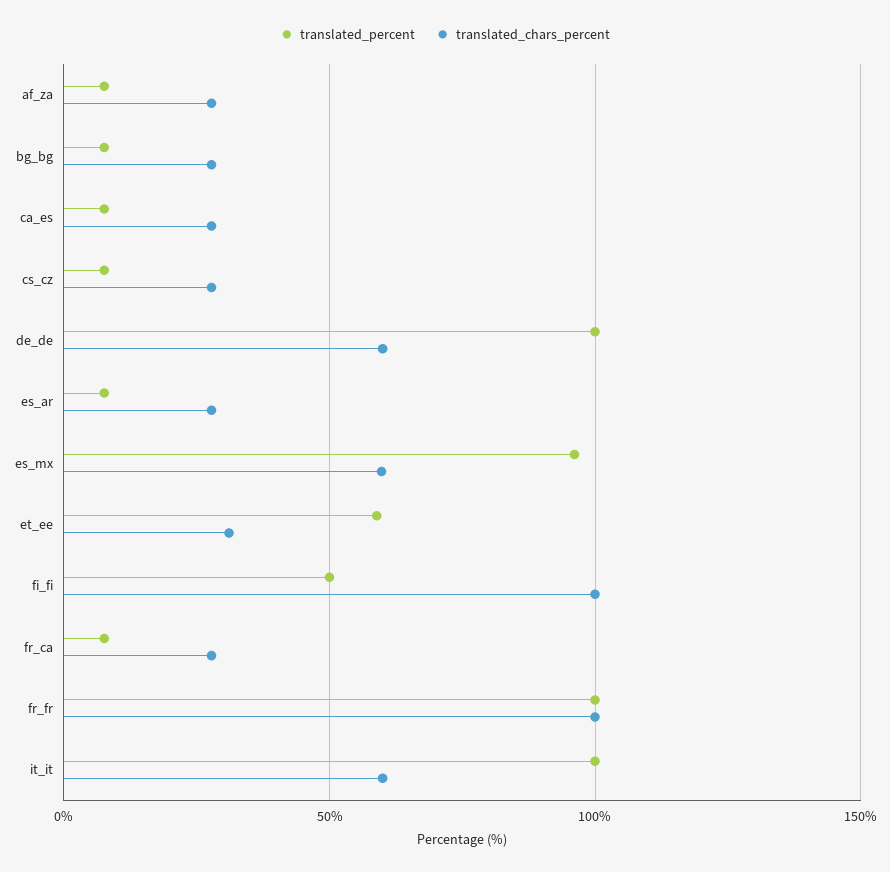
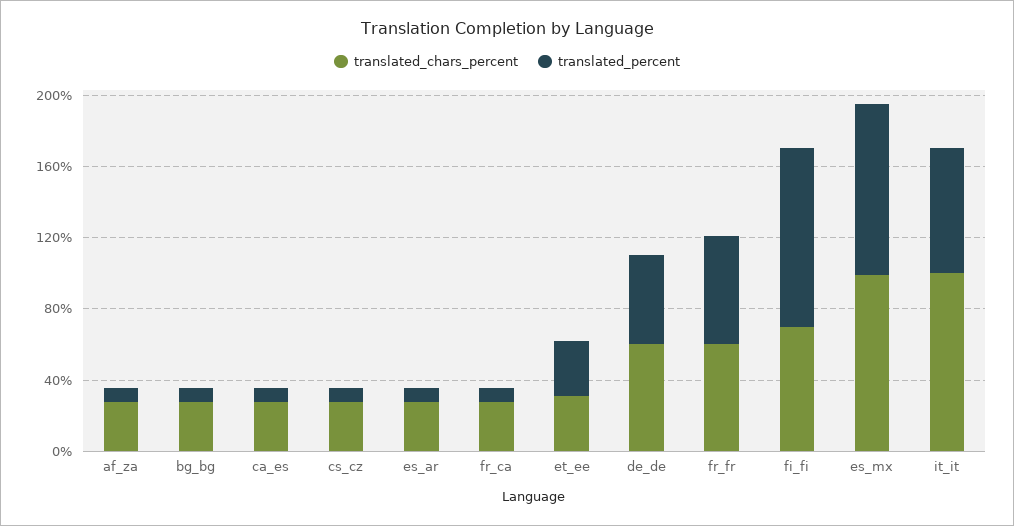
translated_percent, de_de: 100 -> 50
translated_chars_percent, es_mx: 60 -> 100
translated_percent, et_ee: 60 -> 30
translated_percent, fi_fi: 50 -> 100
translated_chars_percent, fi_fi: 100 -> 70
translated_percent, fr_fr: 100 -> 60
translated_chars_percent, fr_fr: 100 -> 60
translated_percent, it_it: 100 -> 70
translated_chars_percent, it_it: 60 -> 100

